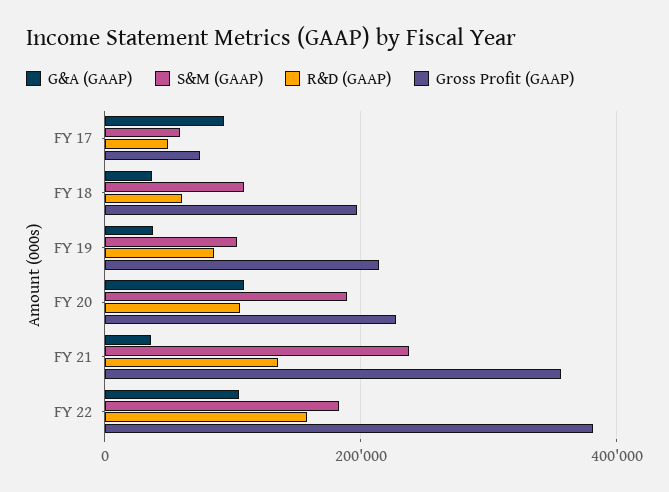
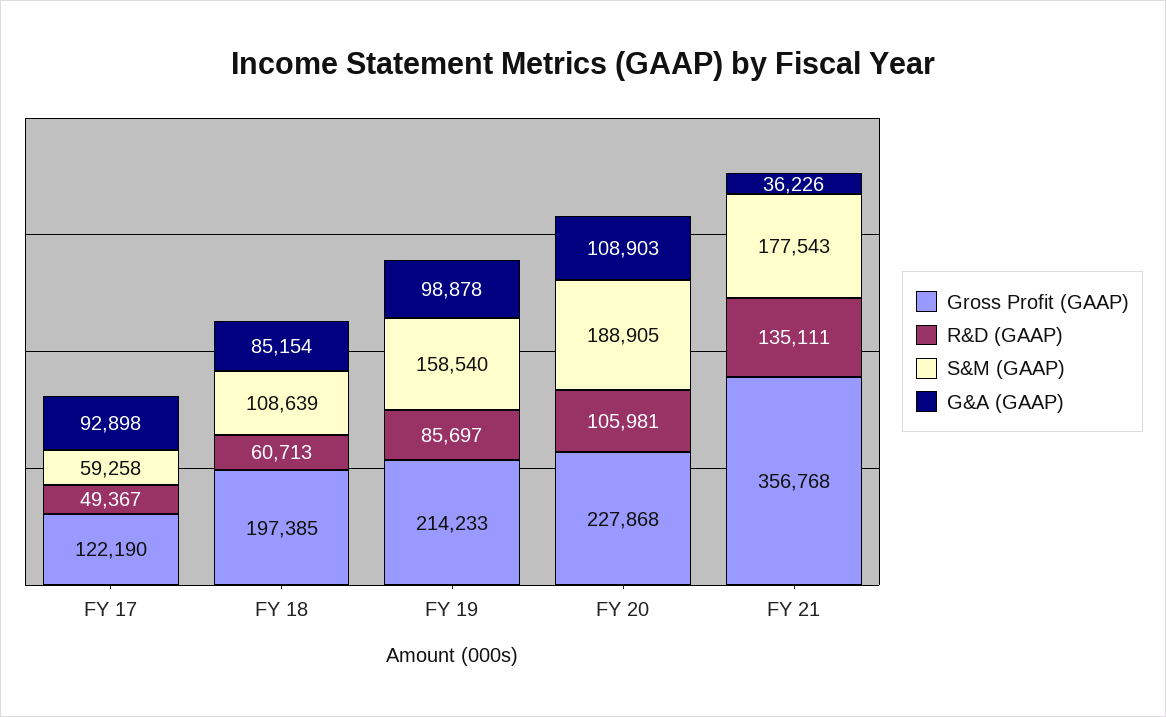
Gross Profit (GAAP), FY 17: 80000 -> 122190
G&A (GAAP), FY 18: 40000 -> 85154
G&A (GAAP), FY 19: 40000 -> 98878
S&M (GAAP), FY 19: 100000 -> 158540
S&M (GAAP), FY 21: 240000 -> 177543
G&A (GAAP), FY 22: 100000 -> none
S&M (GAAP), FY 22: 180000 -> none
R&D (GAAP), FY 22: 160000 -> none
Gross Profit (GAAP), FY 22: 380000 -> none

